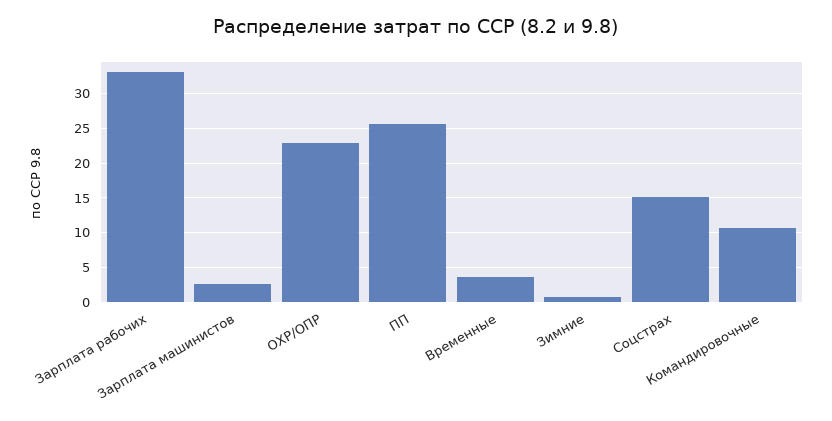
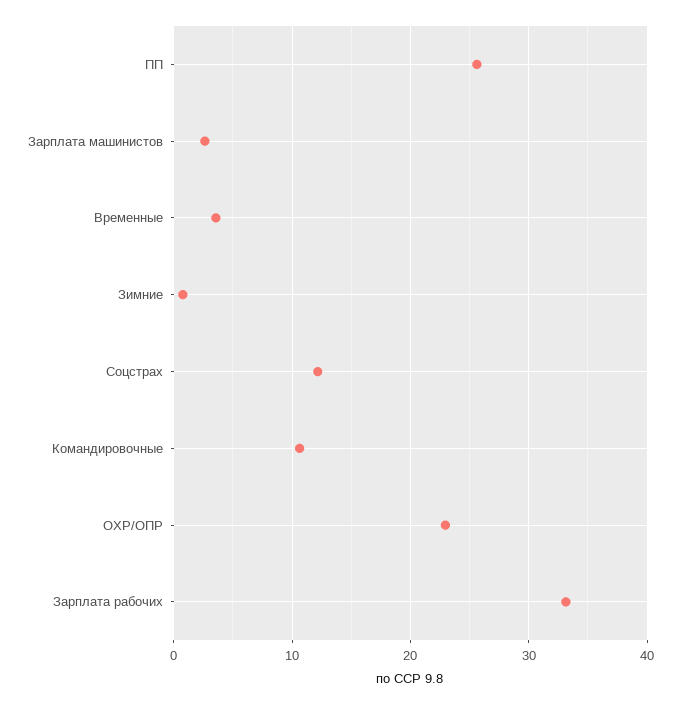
Соцстрах: 15 -> 12

